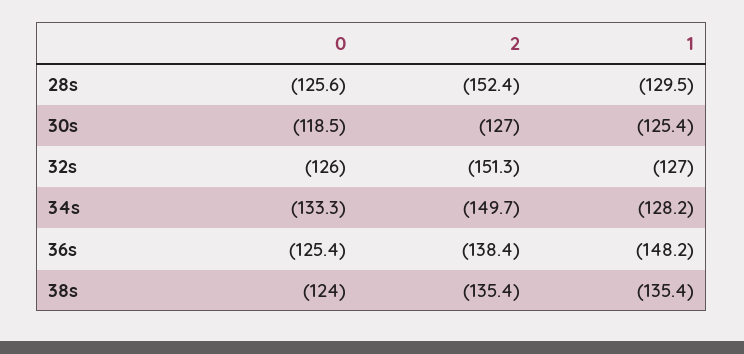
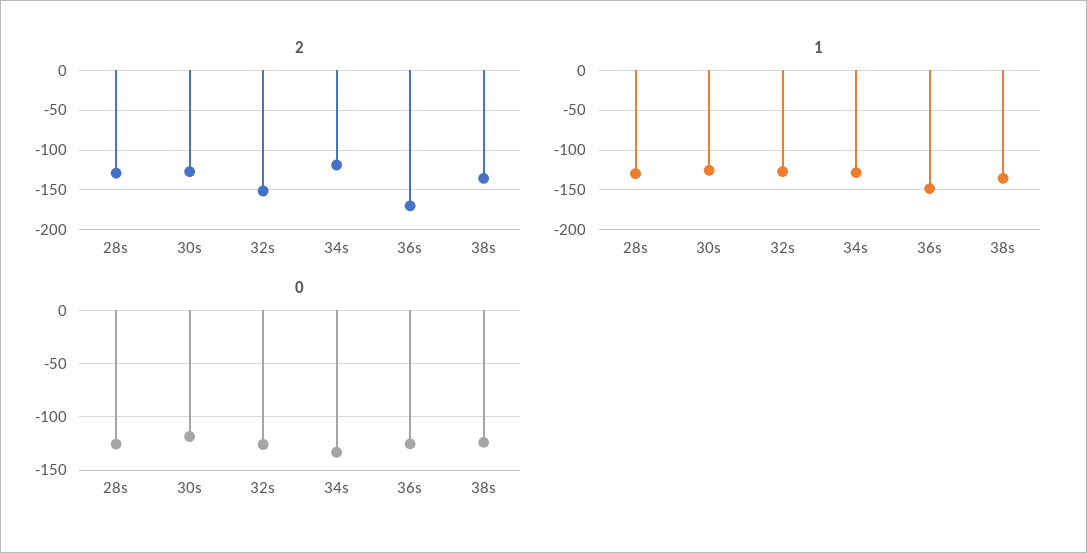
2, 28s: -152.4 -> -130
2, 34s: -149.7 -> -120
2, 36s: -138.4 -> -170

